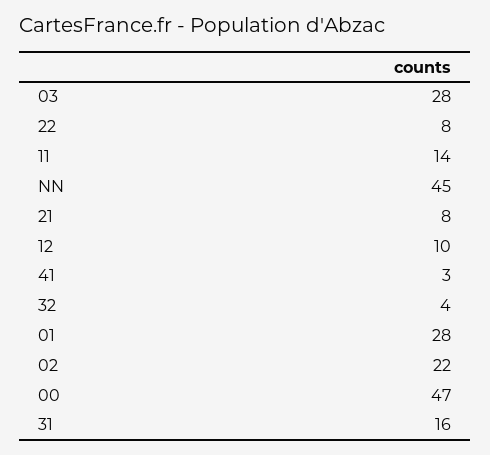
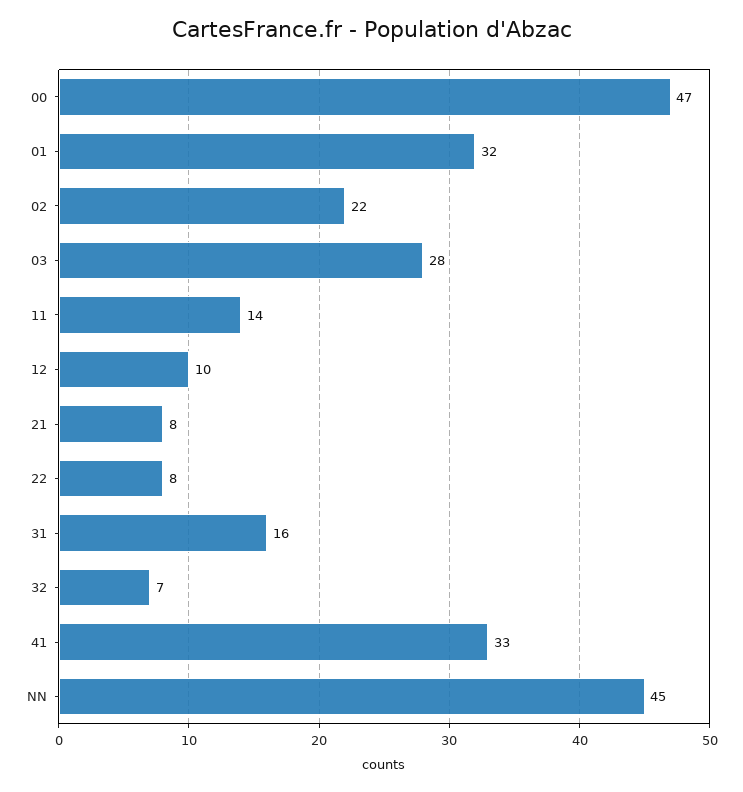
41: 3 -> 33
32: 4 -> 7
01: 28 -> 32

